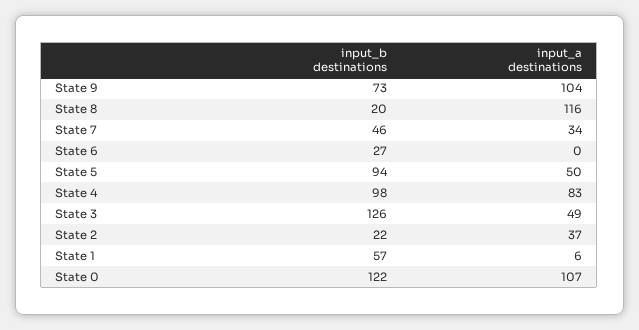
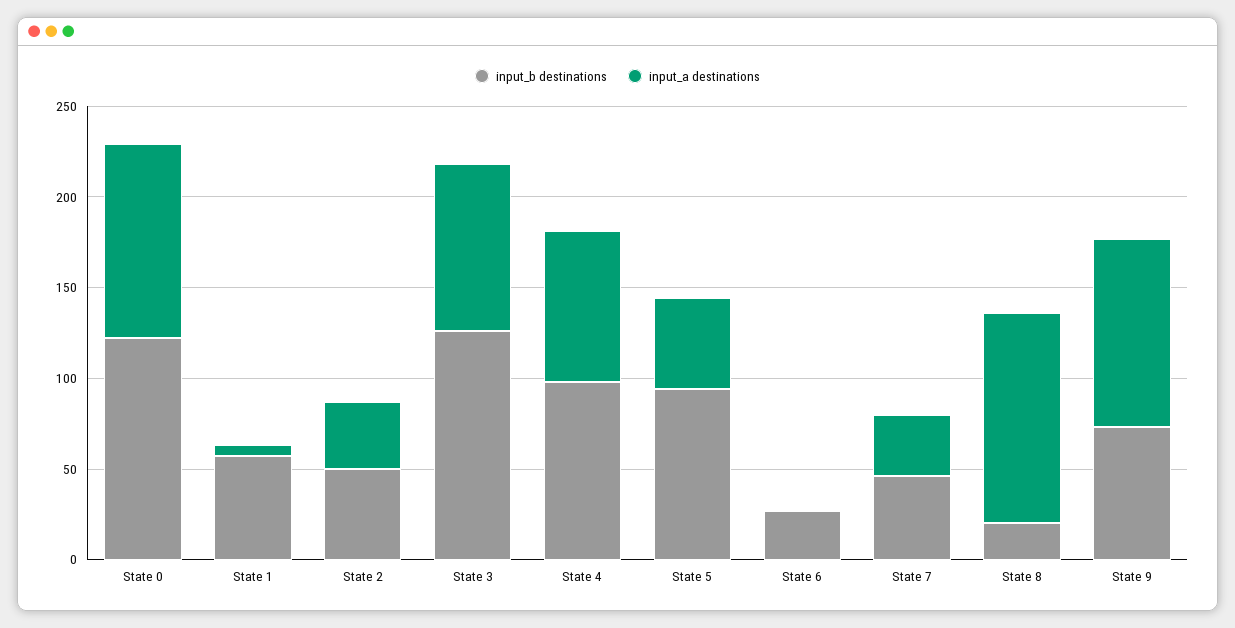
input_a destinations, State 3: 49 -> 90
input_b destinations, State 2: 22 -> 50

